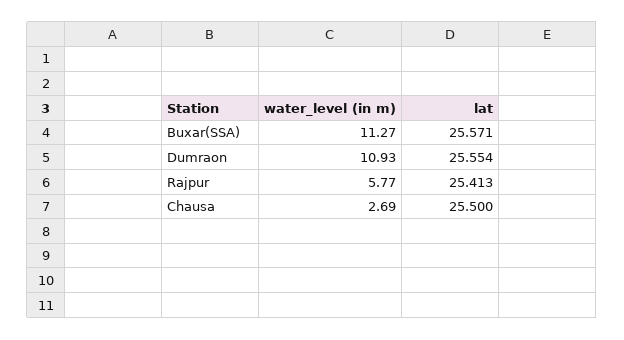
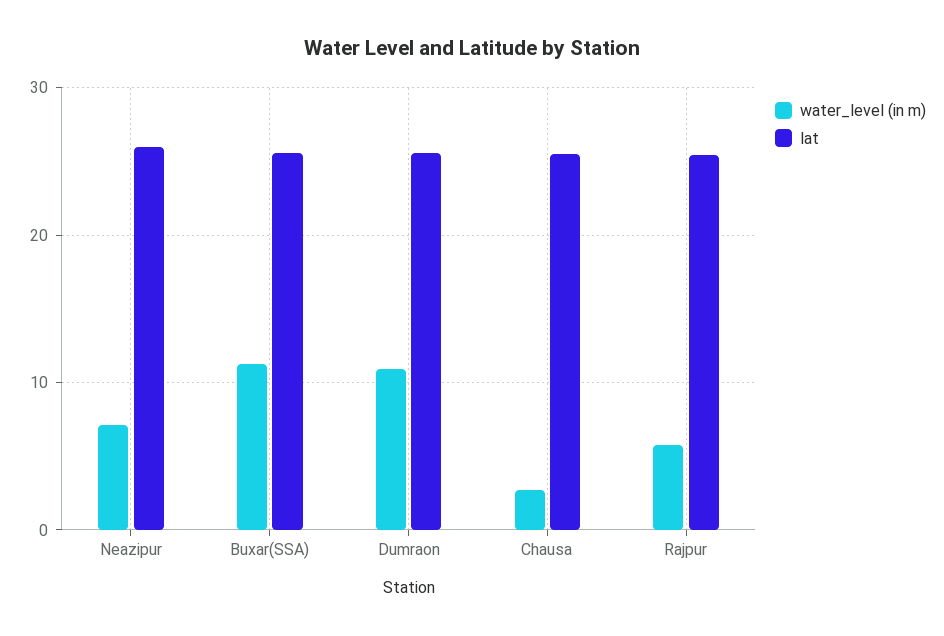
water_level (in m), Neazipur: none -> 7
lat, Neazipur: none -> 26

